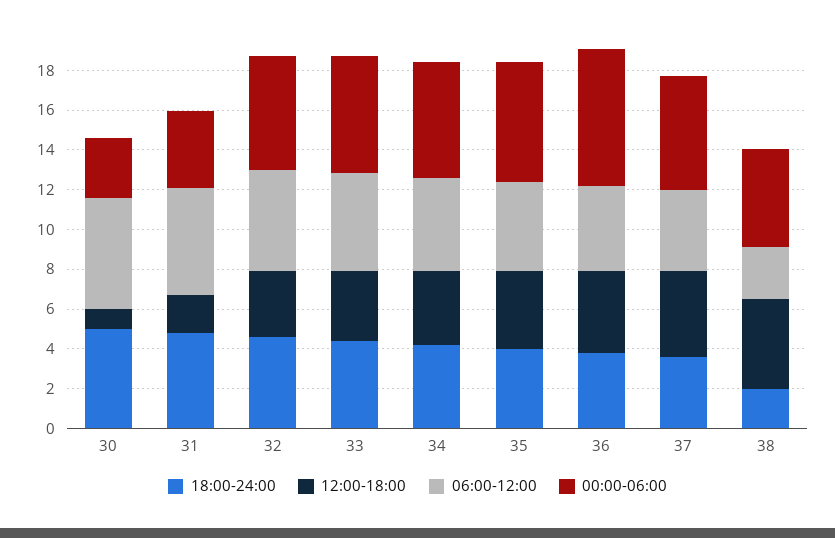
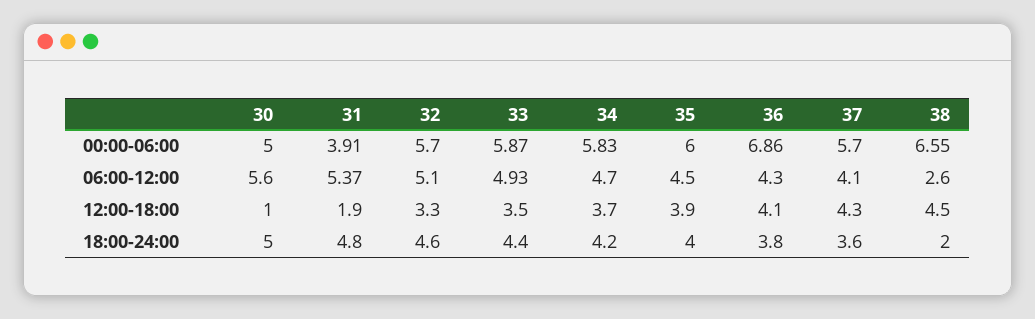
00:00-06:00, 30: 3 -> 5
00:00-06:00, 38: 5 -> 6.55

